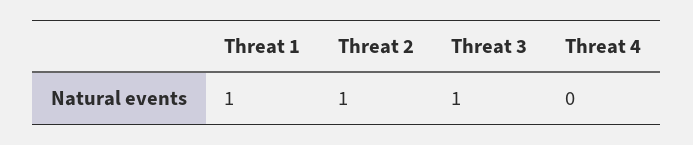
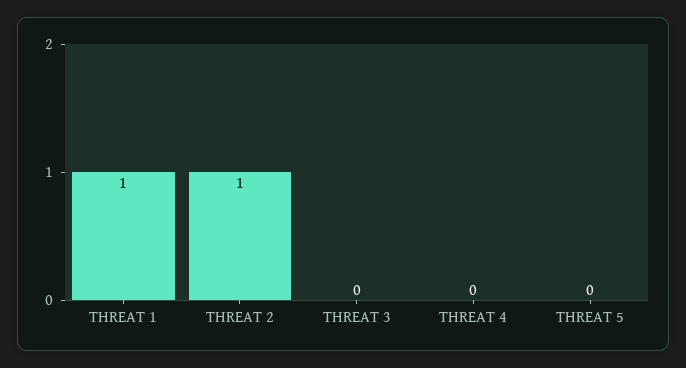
Threat 3: 1 -> 0
THREAT 5: none -> 0

